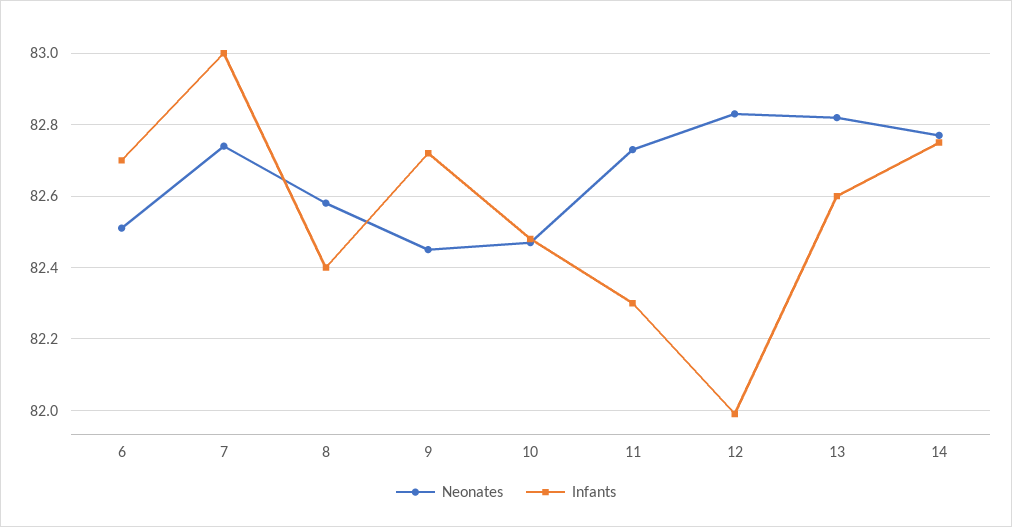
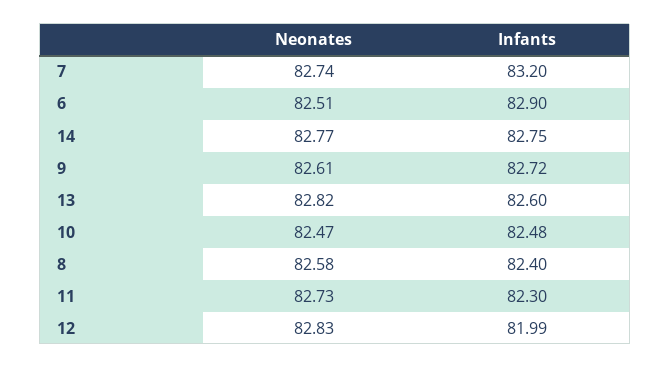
Infants, 6: 82.7 -> 82.9
Infants, 7: 83 -> 83.2
Neonates, 9: 82.45 -> 82.61

